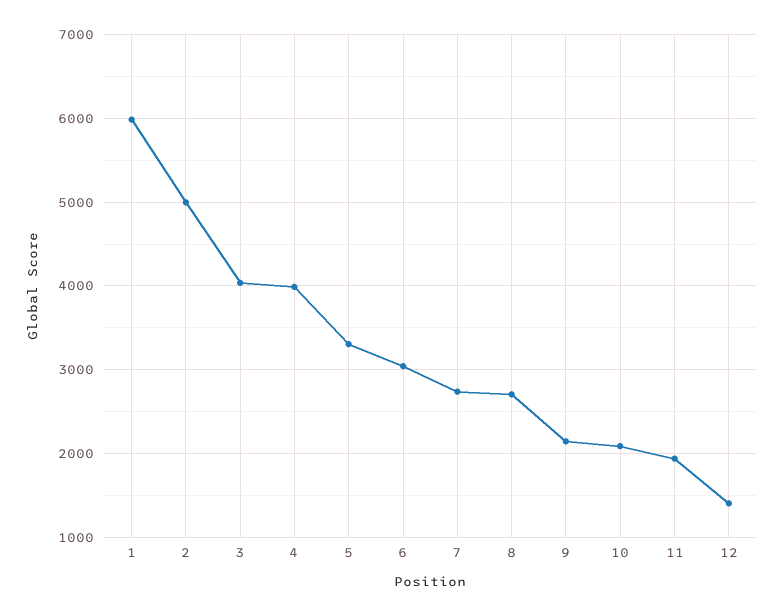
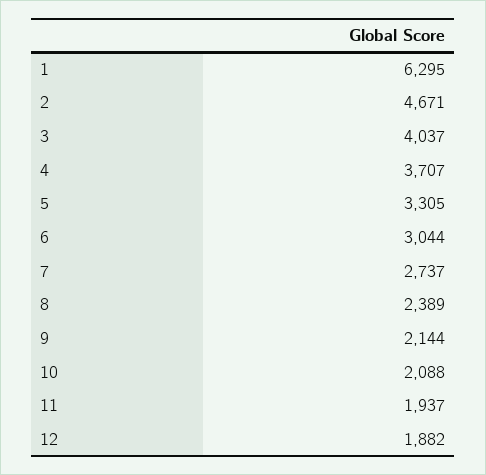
1: 6000 -> 6295
2: 5000 -> 4671
4: 4000 -> 3707
8: 2700 -> 2389
12: 1400 -> 1882

